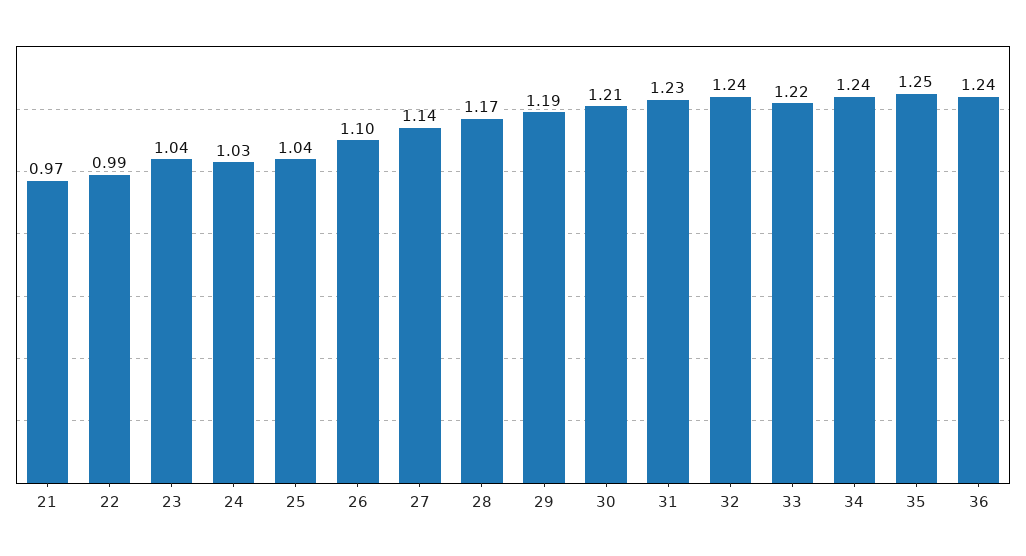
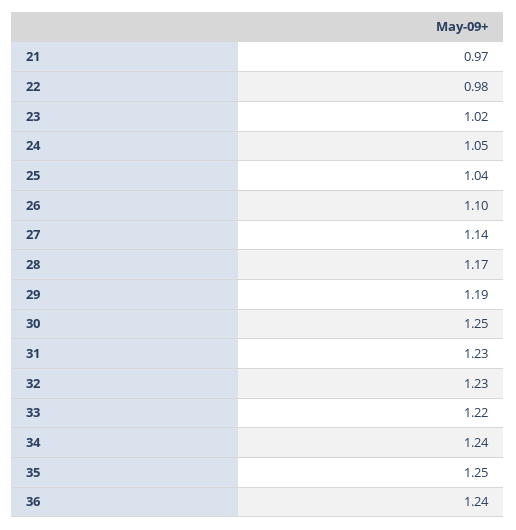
22: 0.99 -> 0.98
23: 1.04 -> 1.02
24: 1.03 -> 1.05
30: 1.21 -> 1.25
32: 1.24 -> 1.23

